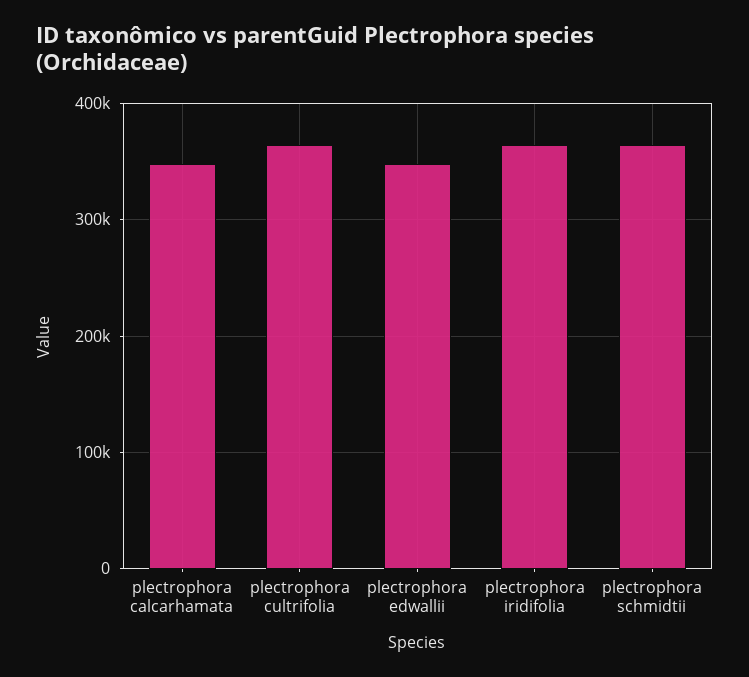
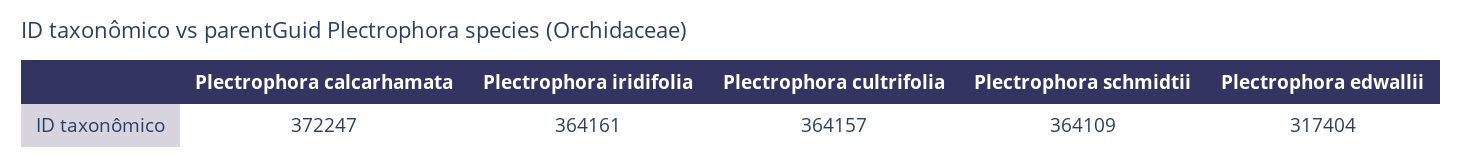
plectrophora calcarhamata: 350000 -> 372247
plectrophora edwallii: 350000 -> 317404

